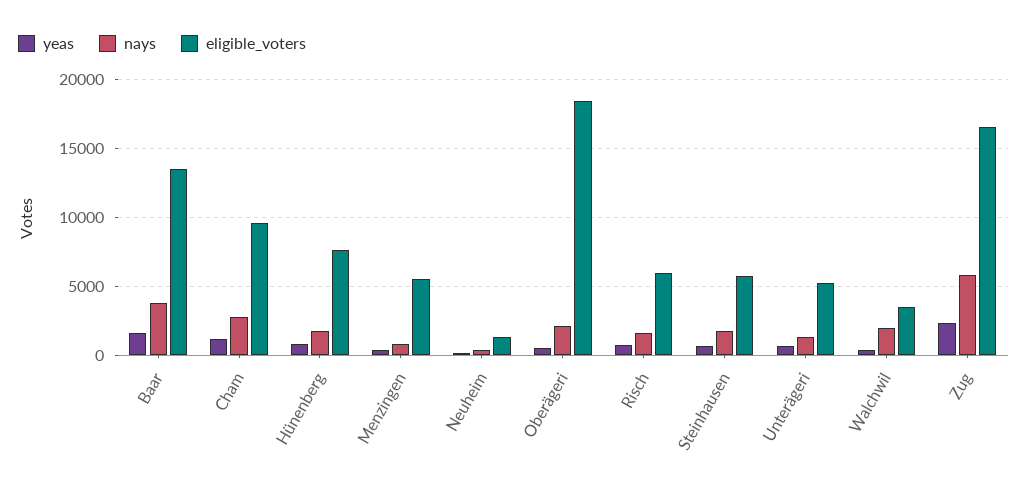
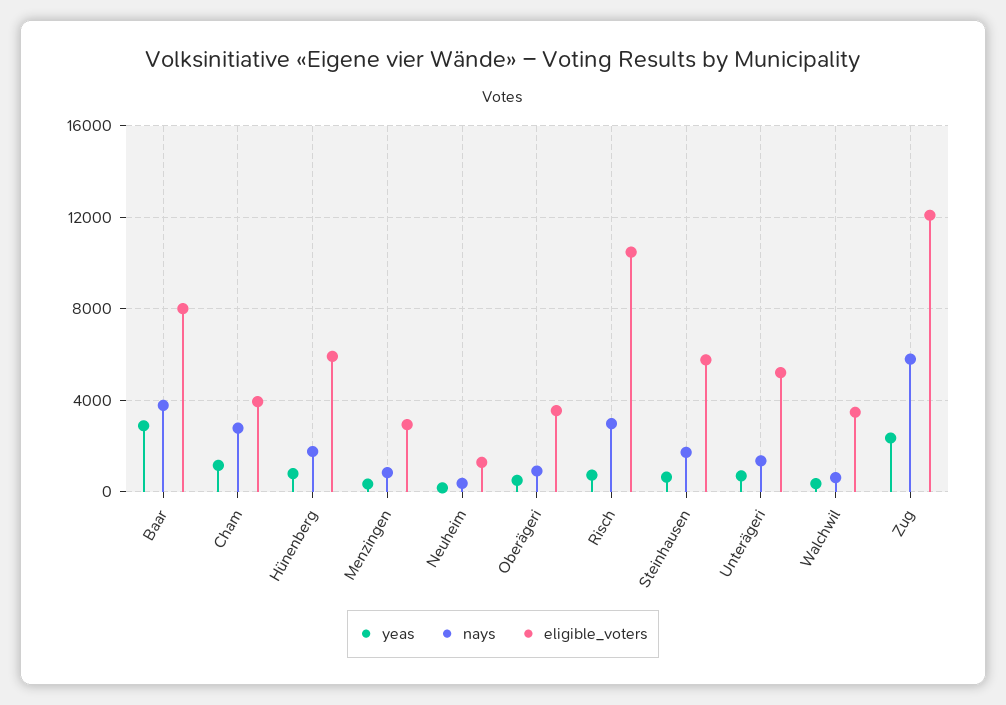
yeas, Baar: 1500 -> 3000
eligible_voters, Baar: 13500 -> 8000
eligible_voters, Cham: 9500 -> 4000
eligible_voters, Hünenberg: 7500 -> 6000
eligible_voters, Menzingen: 5500 -> 3000
nays, Oberägeri: 2000 -> 1000
eligible_voters, Oberägeri: 18500 -> 3500
nays, Risch: 1500 -> 3000
eligible_voters, Risch: 6000 -> 10500
nays, Walchwil: 2000 -> 500
eligible_voters, Zug: 16500 -> 12000

